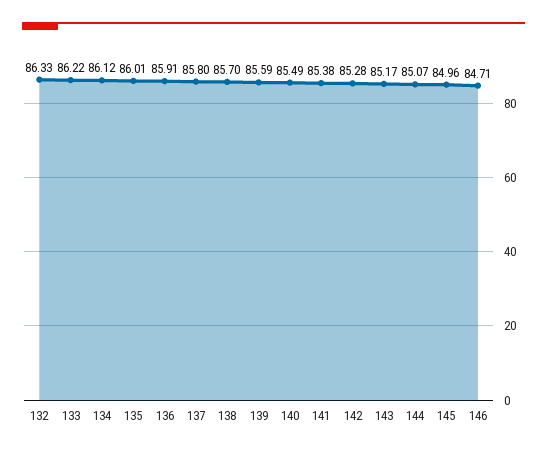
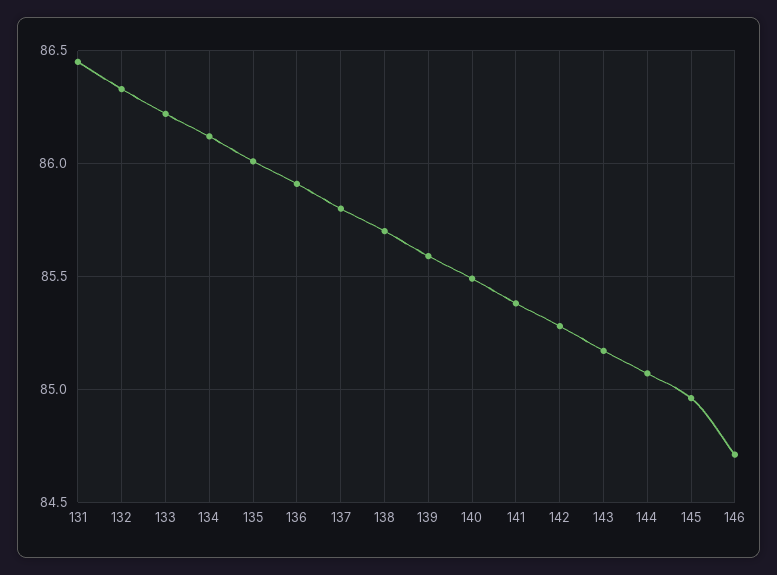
131: none -> 86.45

